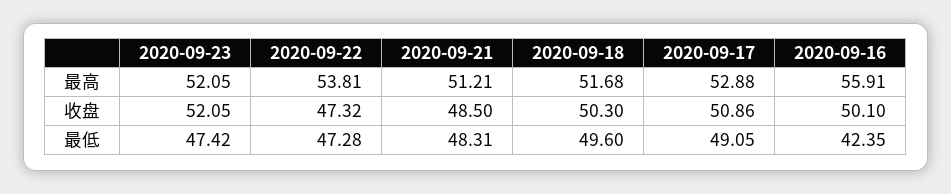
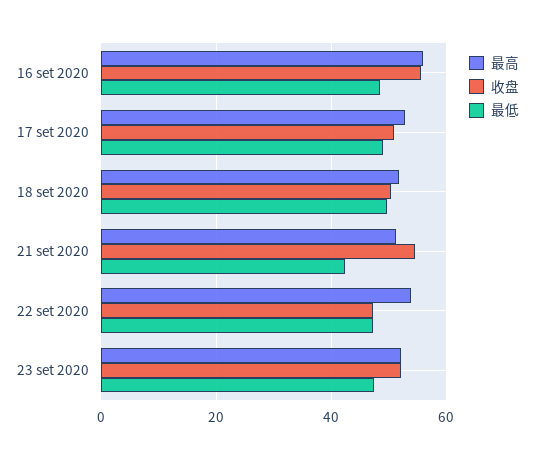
收盘, 2020-09-21: 48.5 -> 54
收盘, 2020-09-16: 50.1 -> 56
最低, 2020-09-21: 48.31 -> 42
最低, 2020-09-16: 42.35 -> 48

